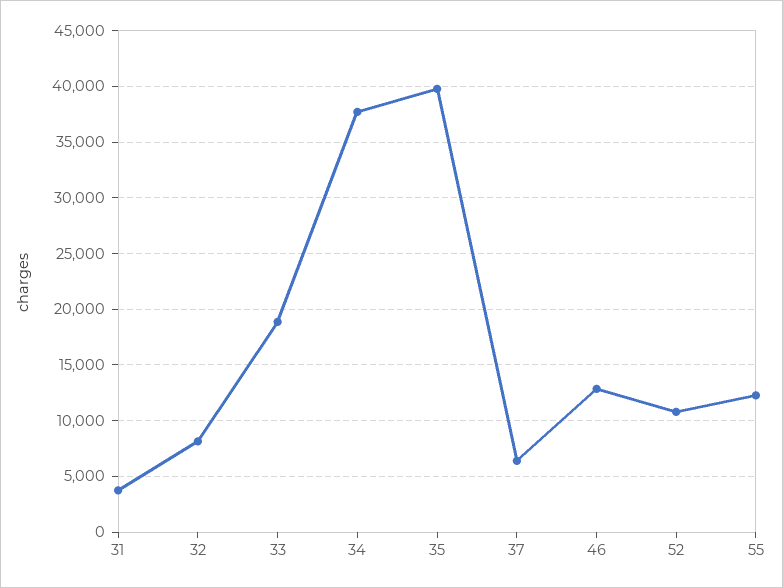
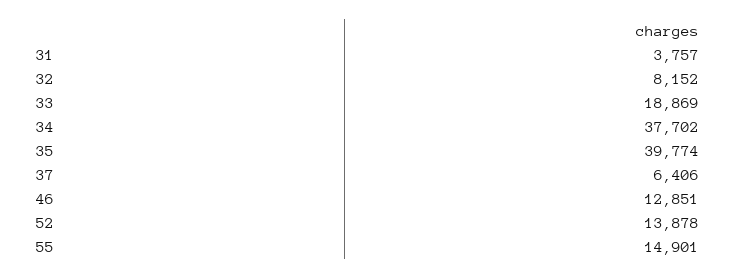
52: 11000 -> 13878
55: 12000 -> 14901

